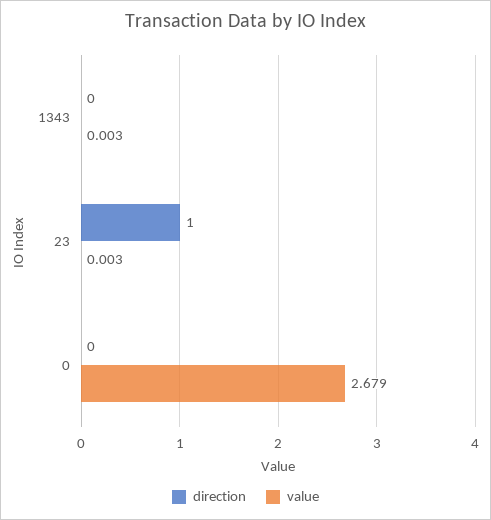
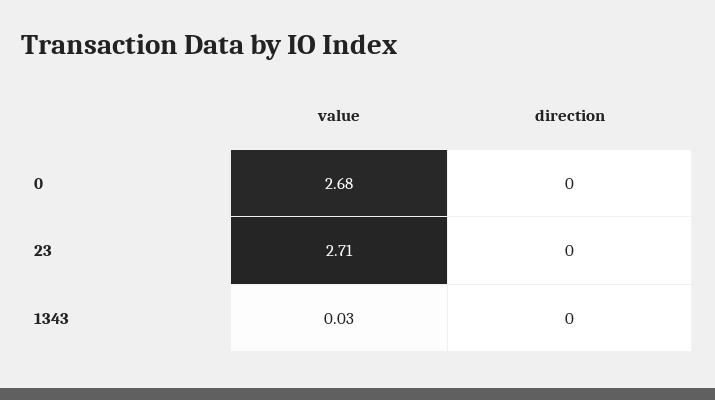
value, 1343: 0.003 -> 0.03
direction, 23: 1 -> 0
value, 23: 0.003 -> 2.71

